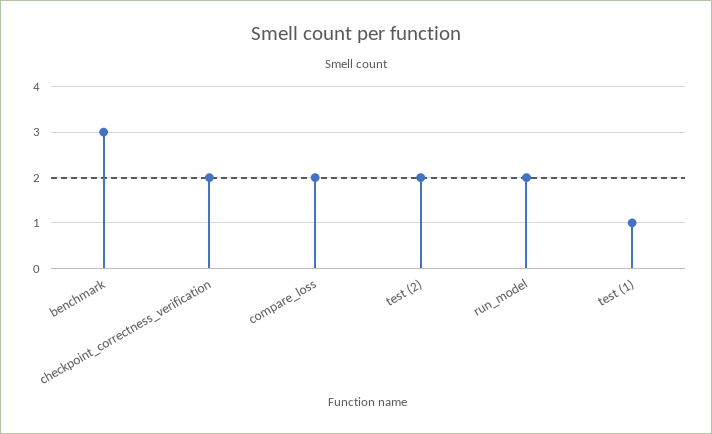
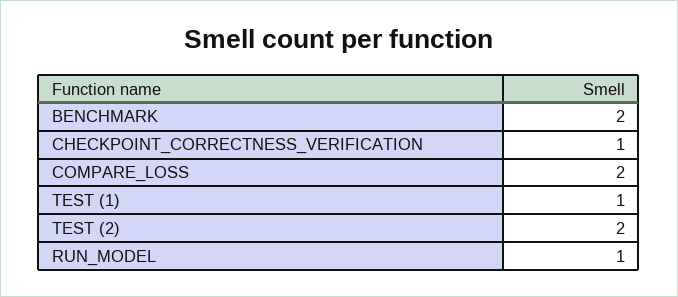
benchmark: 3 -> 2
checkpoint_correctness_verification: 2 -> 1
run_model: 2 -> 1

